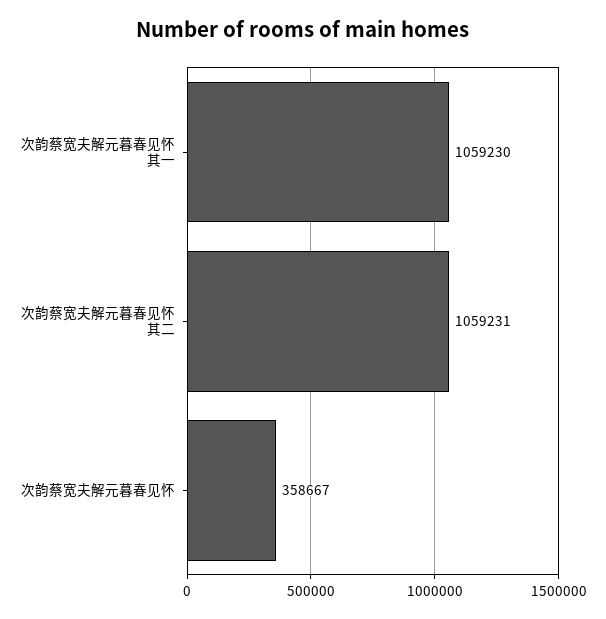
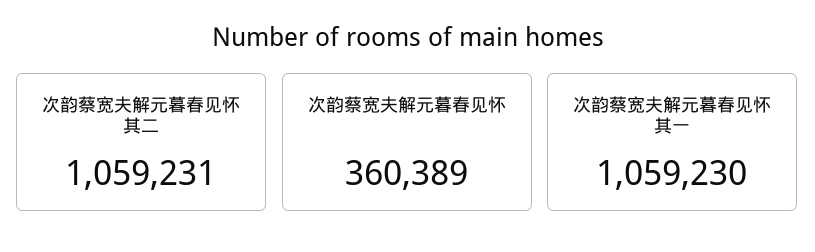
次韵蔡宽夫解元暮春见怀: 358667 -> 360389

